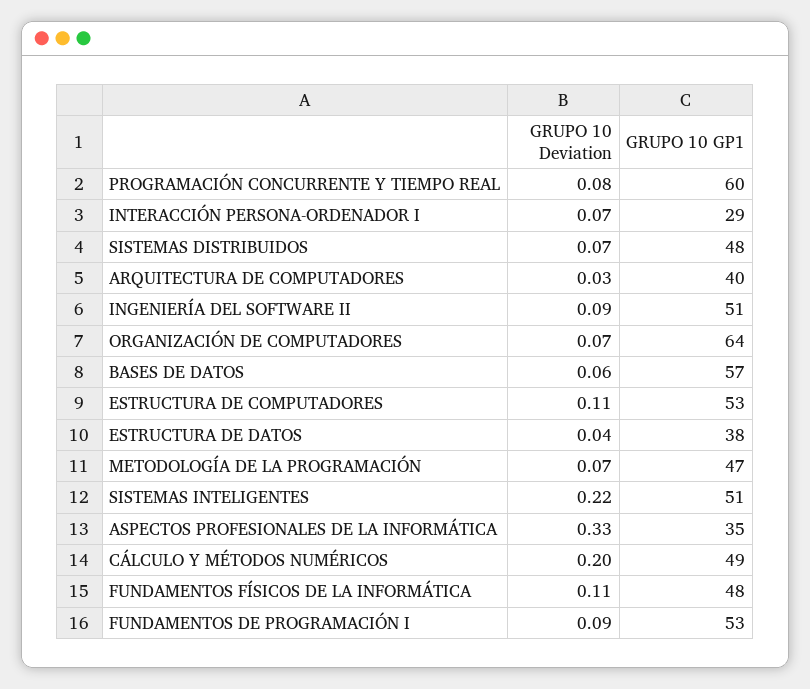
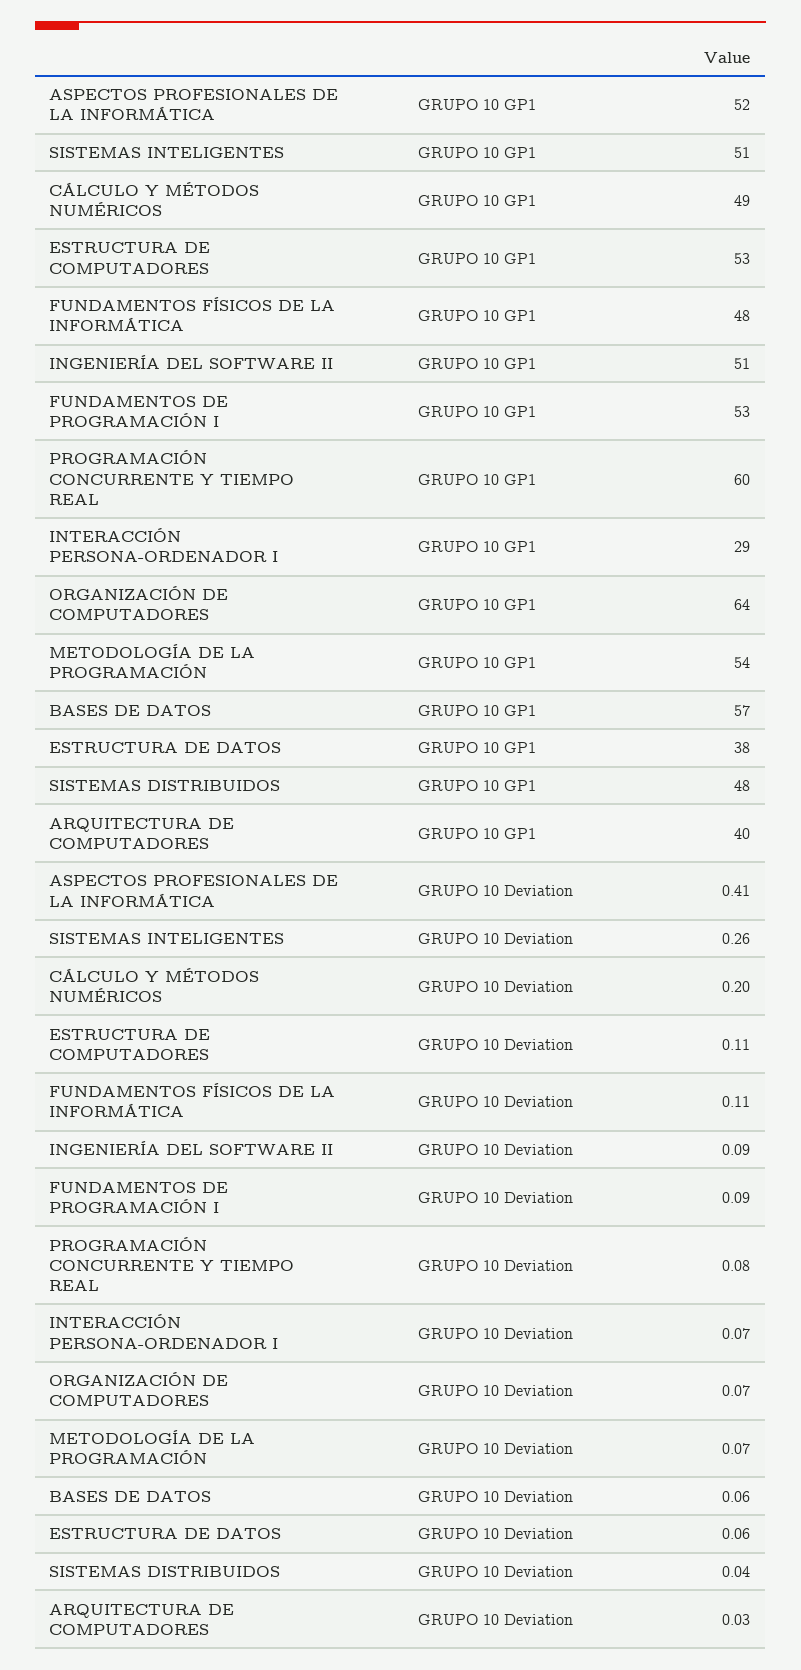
GRUPO 10 Deviation, SISTEMAS DISTRIBUIDOS: 0.07 -> 0.04
GRUPO 10 Deviation, ESTRUCTURA DE DATOS: 0.04 -> 0.06
GRUPO 10 GP1, METODOLOGÍA DE LA PROGRAMACIÓN: 47 -> 54
GRUPO 10 Deviation, SISTEMAS INTELIGENTES: 0.22 -> 0.26
GRUPO 10 Deviation, ASPECTOS PROFESIONALES DE LA INFORMÁTICA: 0.33 -> 0.41
GRUPO 10 GP1, ASPECTOS PROFESIONALES DE LA INFORMÁTICA: 35 -> 52

